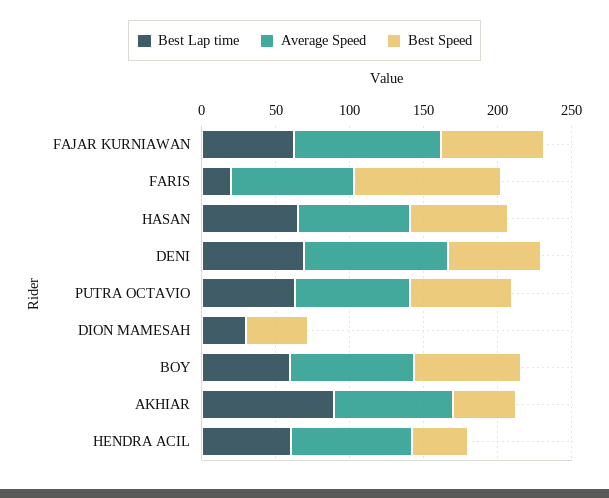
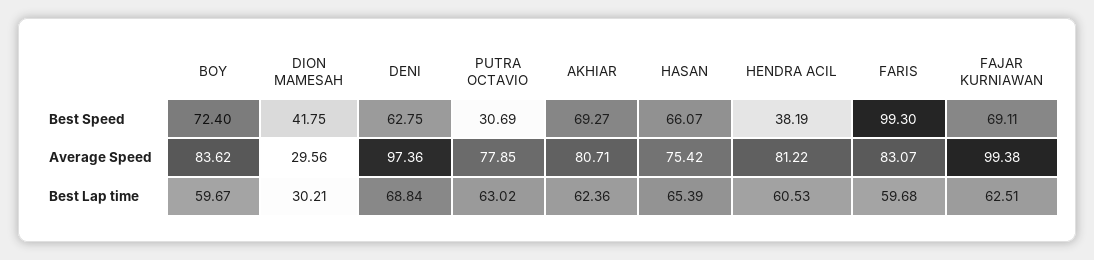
Best Lap time, FARIS: 20 -> 59.68
Best Speed, PUTRA OCTAVIO: 70 -> 30.69
Average Speed, DION MAMESAH: 0 -> 29.56
Best Lap time, AKHIAR: 90 -> 62.36
Best Speed, AKHIAR: 40 -> 69.27

